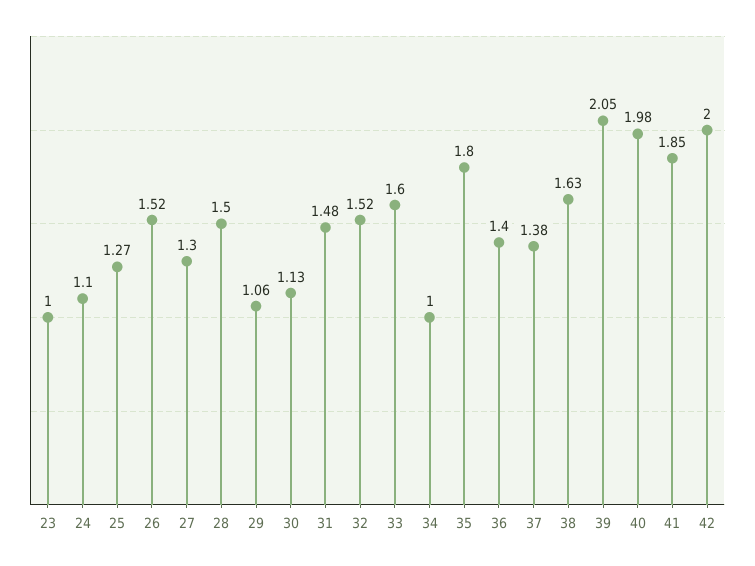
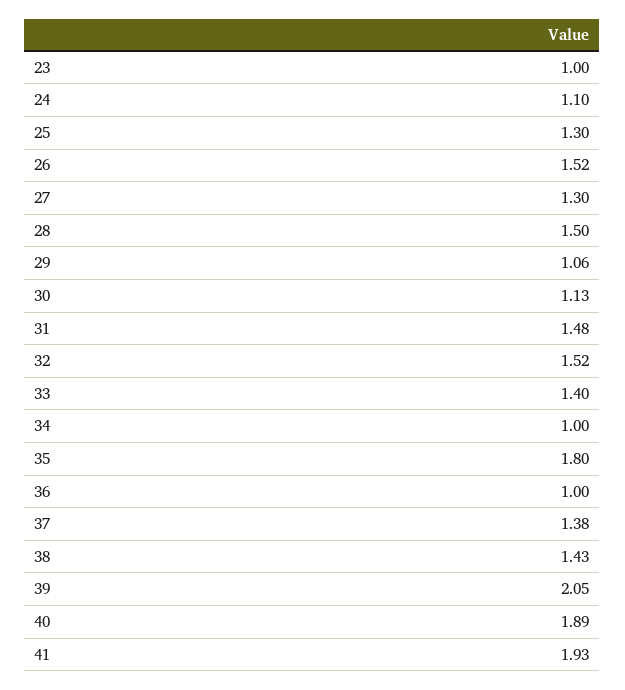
25: 1.27 -> 1.3
33: 1.6 -> 1.4
36: 1.4 -> 1
38: 1.63 -> 1.43
40: 1.98 -> 1.89
41: 1.85 -> 1.93
42: 2 -> none

